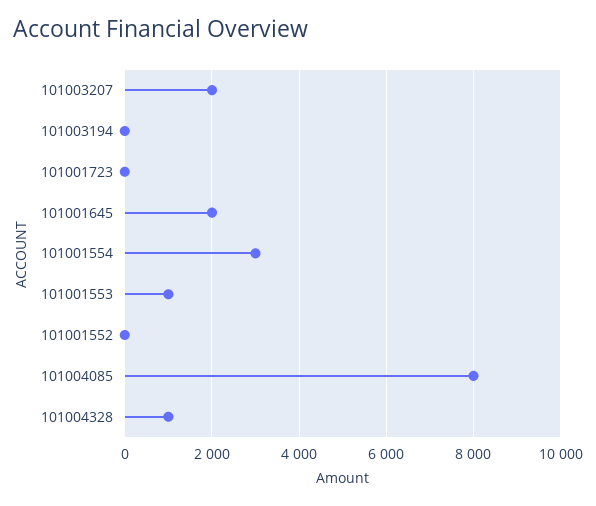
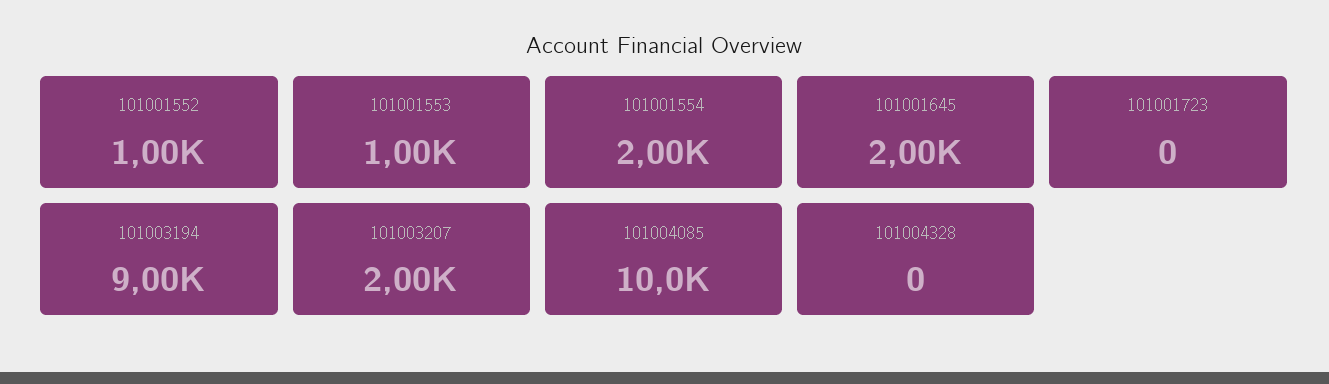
101003194: 0 -> 9000
101001554: 3000 -> 2000
101001552: 0 -> 1000
101004085: 8000 -> 10000
101004328: 1000 -> 0

